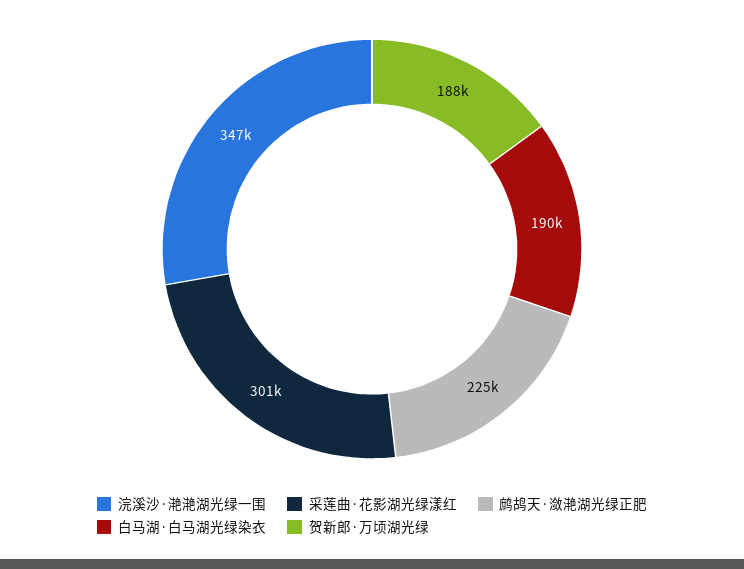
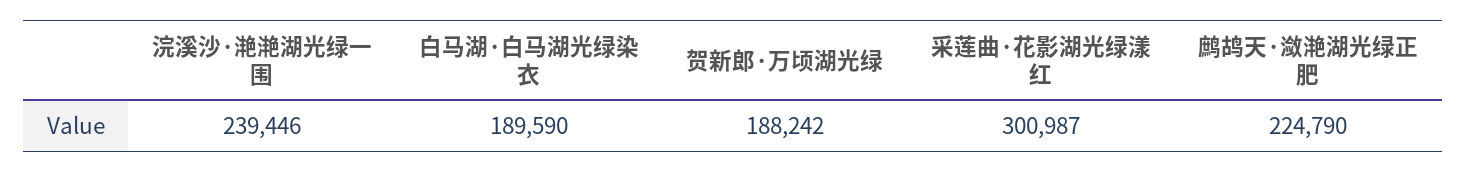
浣溪沙·滟滟湖光绿一围: 347000 -> 239446

